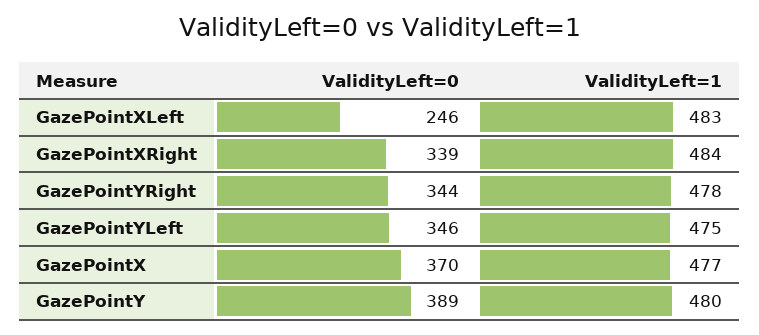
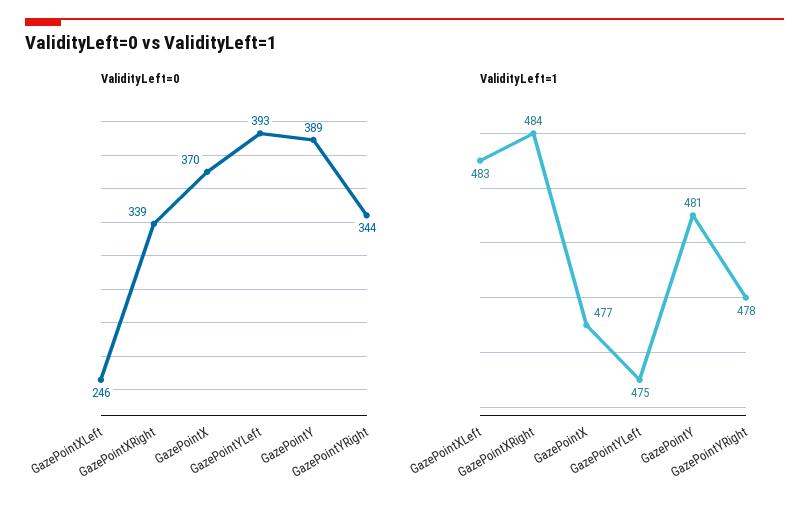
ValidityLeft=0, GazePointYLeft: 346 -> 393
ValidityLeft=1, GazePointY: 480 -> 481

